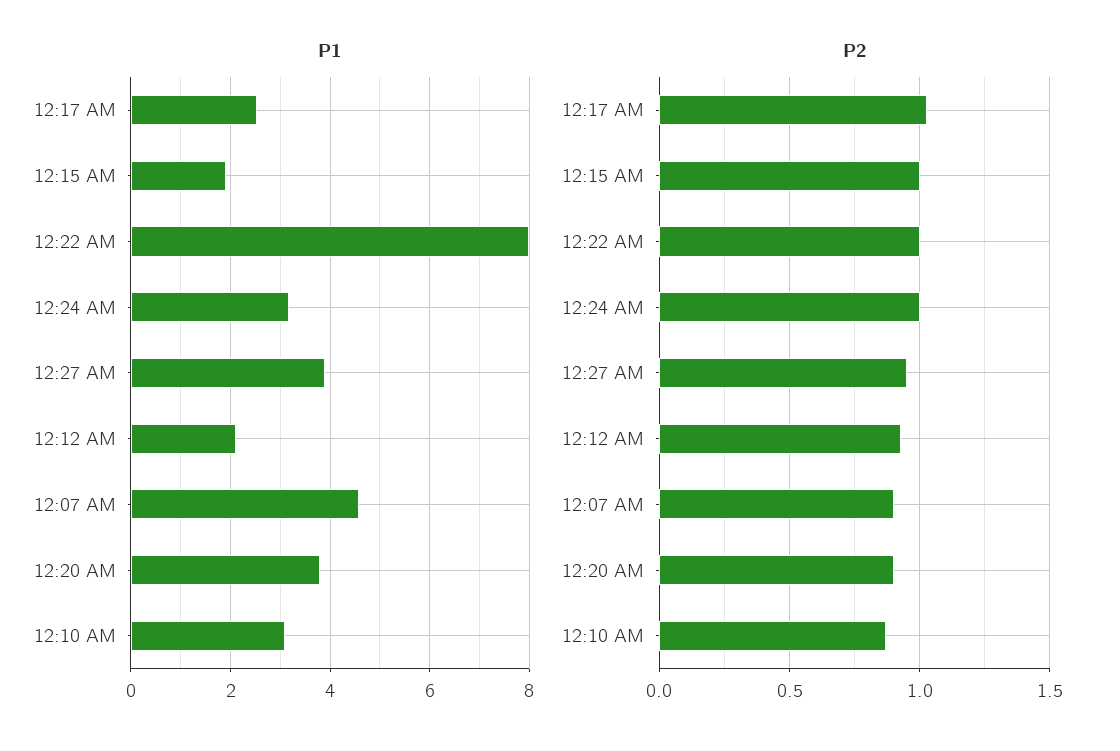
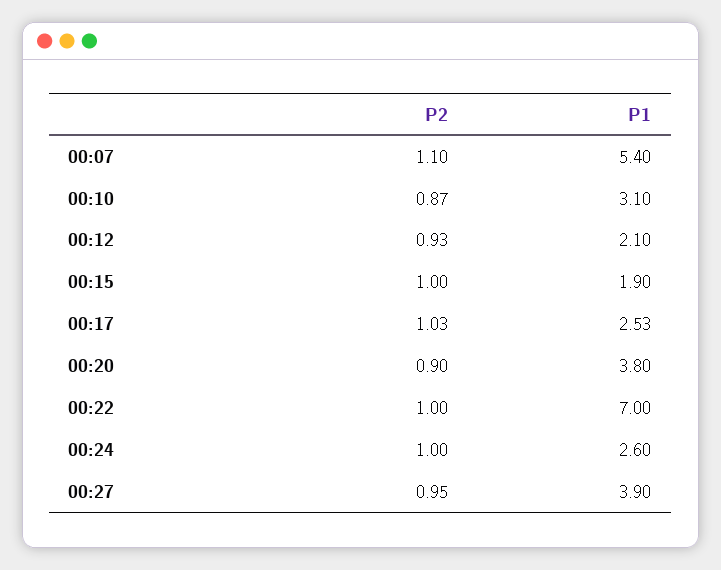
P1, 12:22 AM: 8 -> 7
P1, 12:24 AM: 3.2 -> 2.6
P1, 12:07 AM: 4.6 -> 5.4
P2, 12:07 AM: 0.9 -> 1.1

